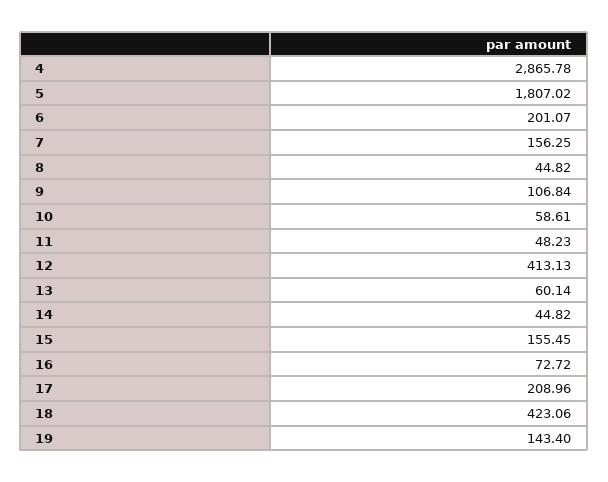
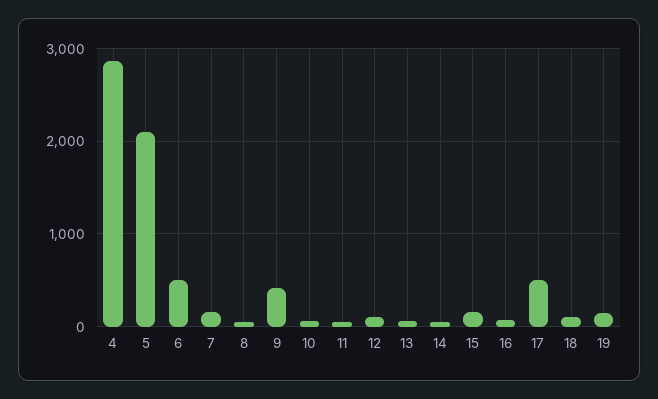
5: 1807.02 -> 2100
6: 201.07 -> 500
9: 106.84 -> 400
12: 413.13 -> 100
17: 208.96 -> 500
18: 423.06 -> 100

